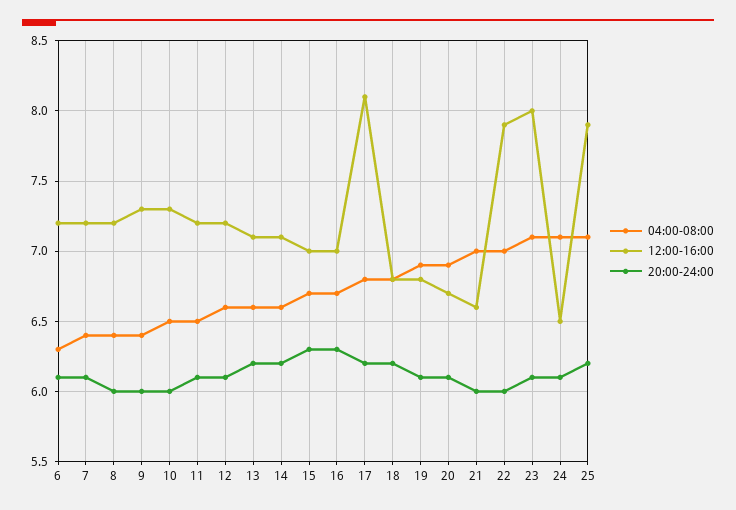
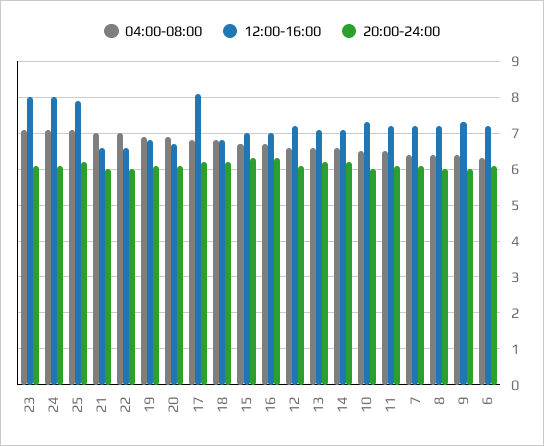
12:00-16:00, 22: 7.9 -> 6.5
12:00-16:00, 24: 6.5 -> 8

